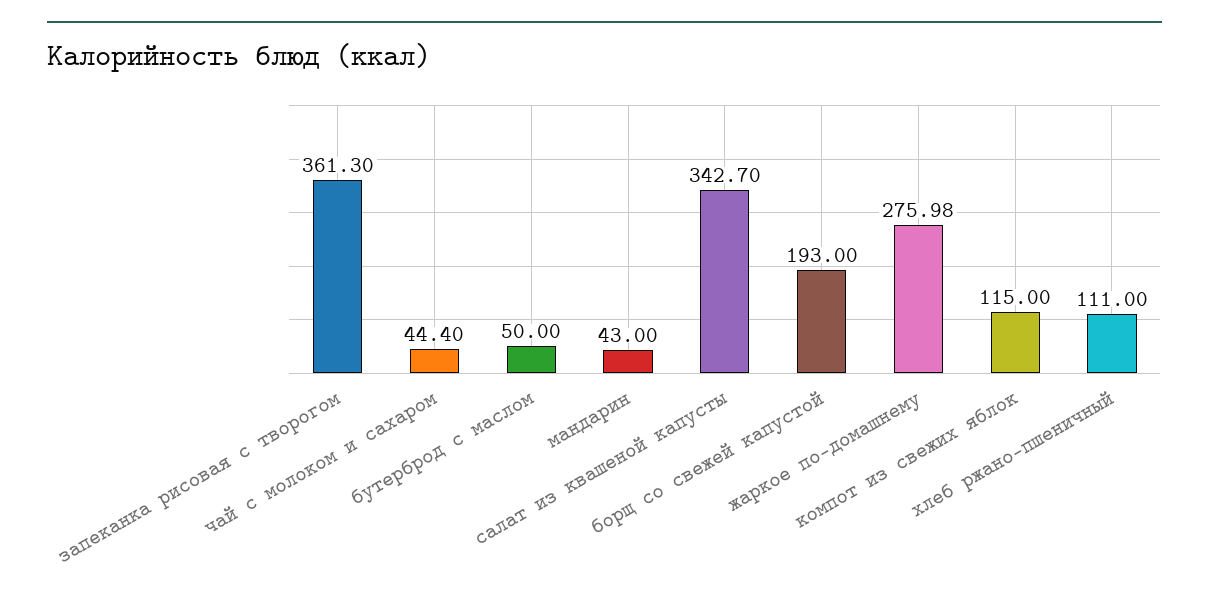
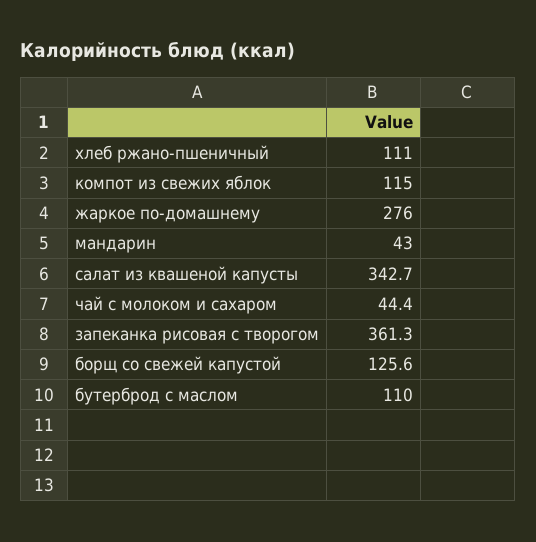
бутерброд с маслом: 50 -> 110
борщ со свежей капустой: 193 -> 125.6

